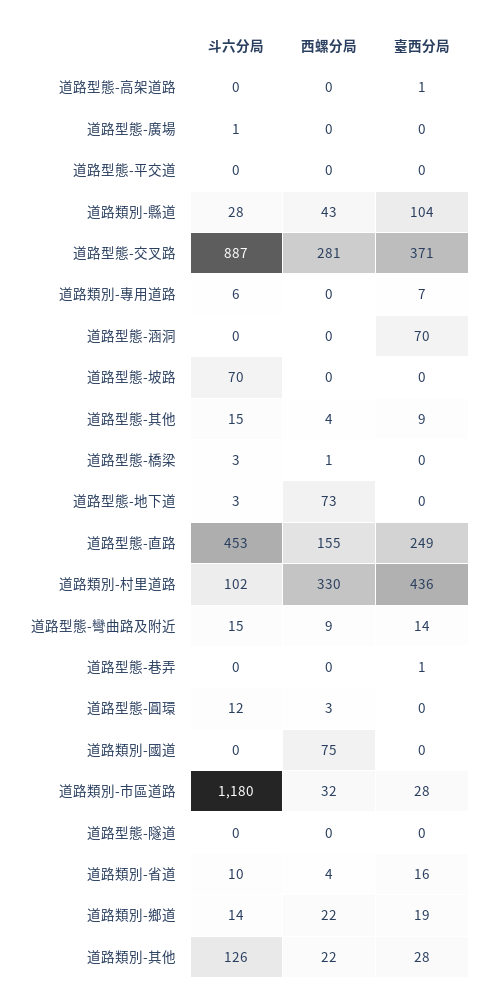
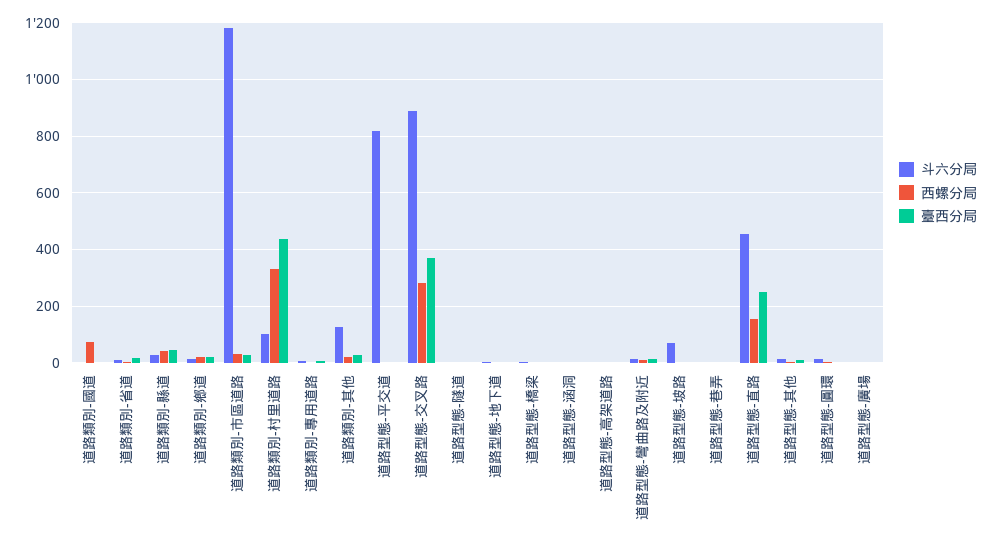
斗六分局, 道路型態-平交道: 0 -> 825
臺西分局, 道路類別-縣道: 104 -> 50
臺西分局, 道路型態-涵洞: 70 -> 0
西螺分局, 道路型態-地下道: 73 -> 0

